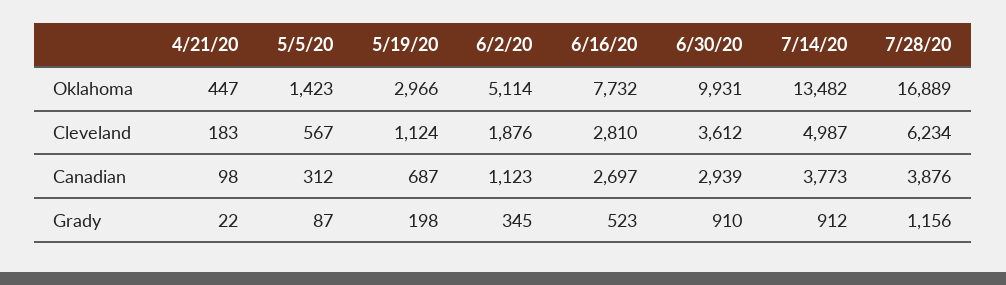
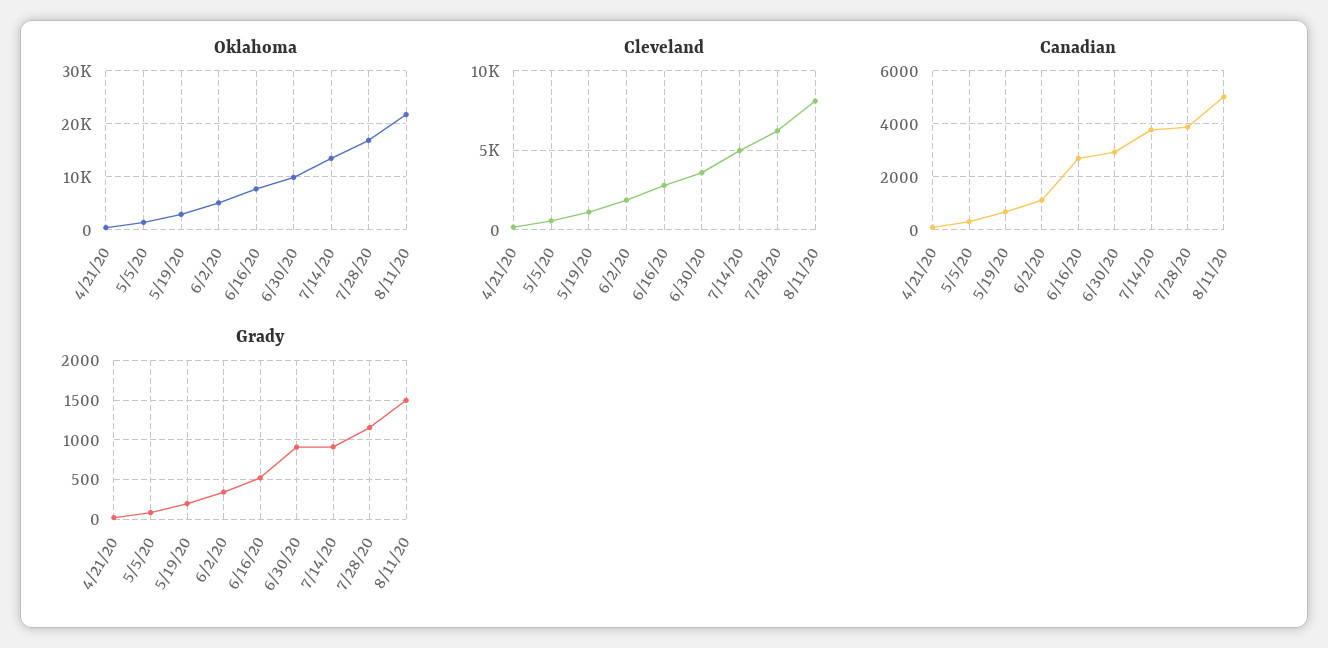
Oklahoma, 8/11/20: none -> 22000
Cleveland, 8/11/20: none -> 8000
Canadian, 8/11/20: none -> 5000
Grady, 8/11/20: none -> 1500

